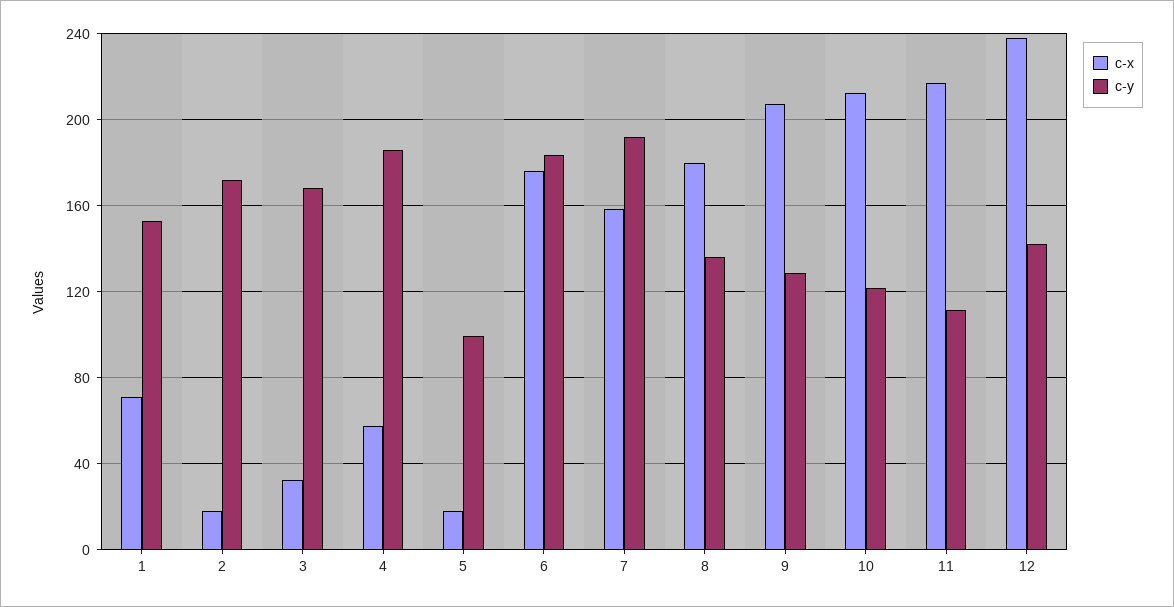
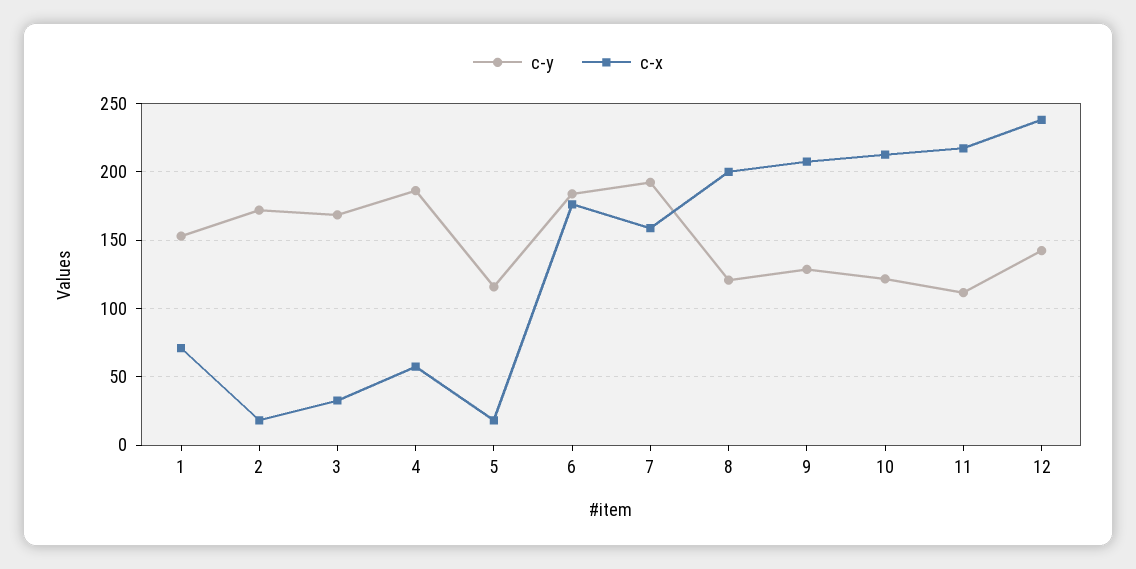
c-y, 5: 100 -> 115
c-x, 8: 180 -> 200
c-y, 8: 135 -> 120

